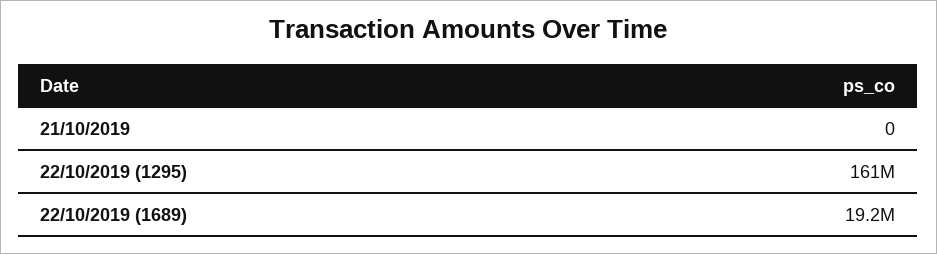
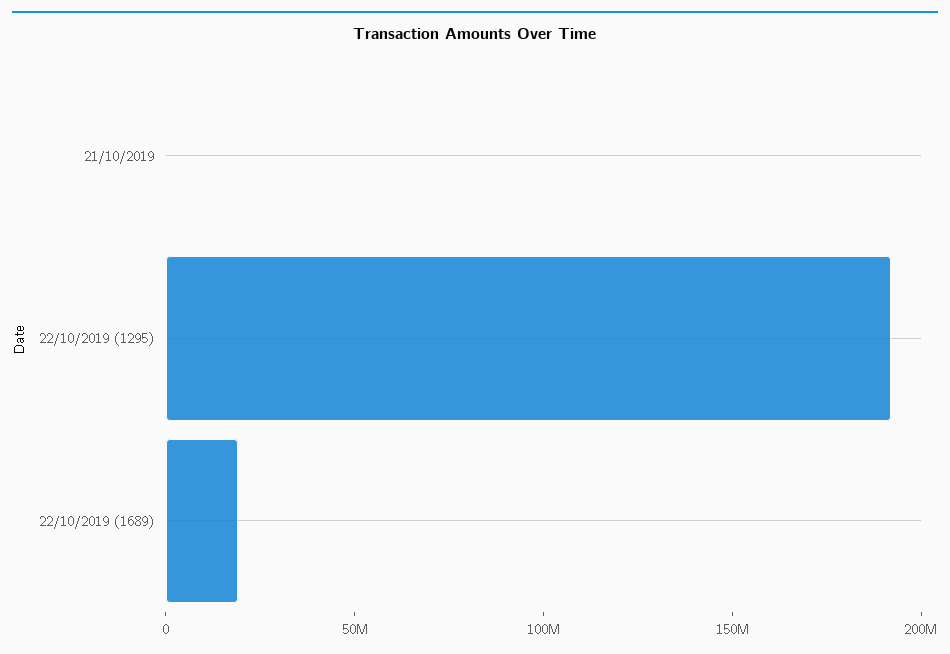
22/10/2019 (1295): 161000000 -> 190000000

